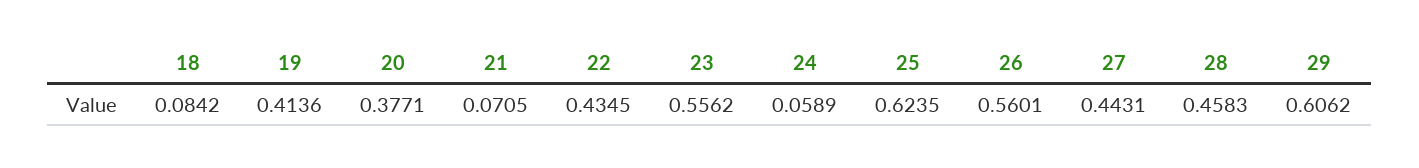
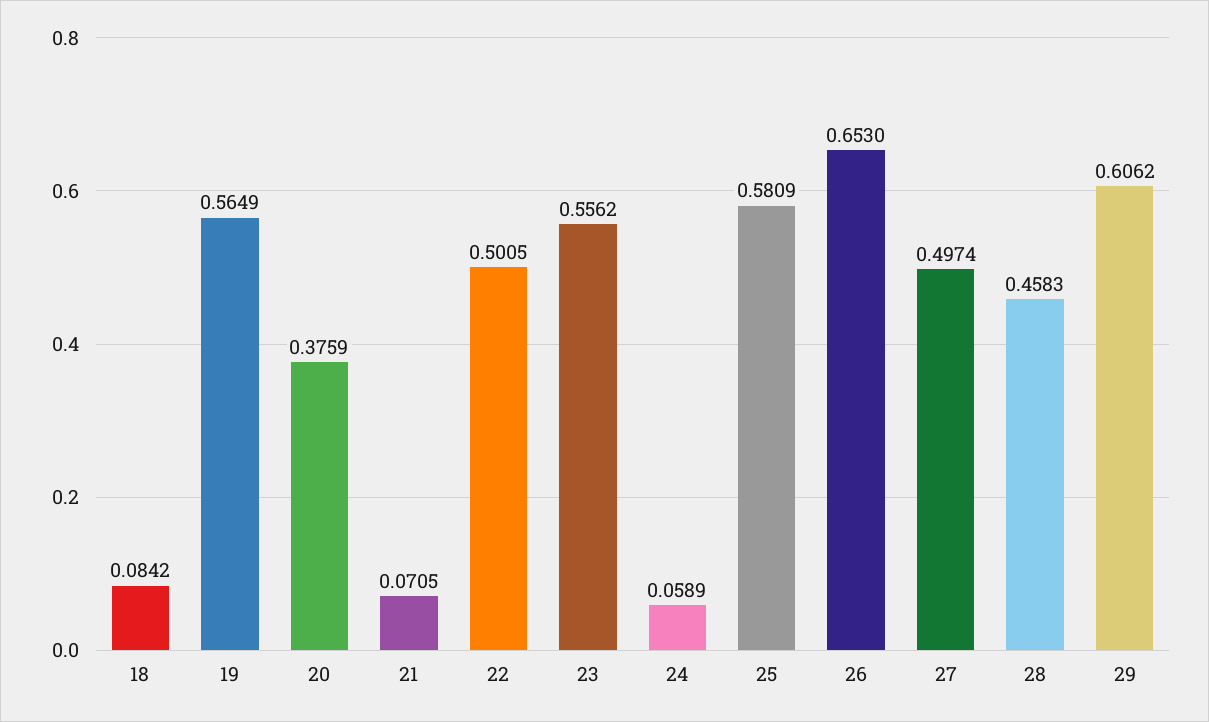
19: 0.4136 -> 0.5649
20: 0.3771 -> 0.3759
22: 0.4345 -> 0.5005
25: 0.6235 -> 0.5809
26: 0.5601 -> 0.653
27: 0.4431 -> 0.4974

